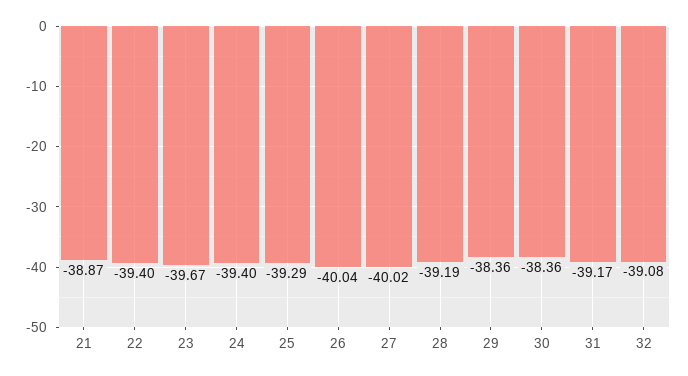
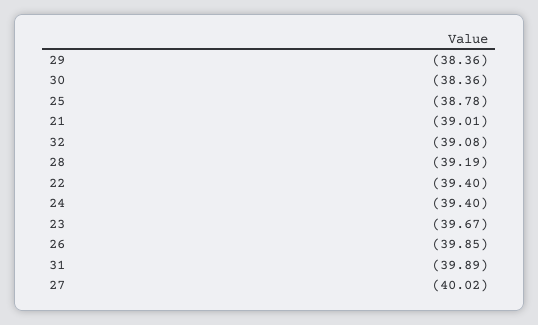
21: -38.87 -> -39.01
25: -39.29 -> -38.78
26: -40.04 -> -39.85
31: -39.17 -> -39.89

